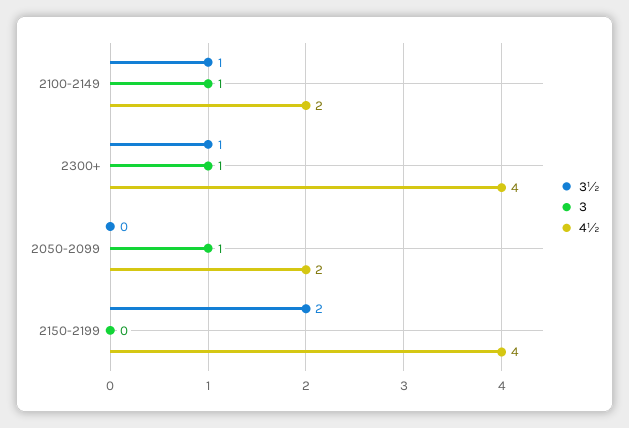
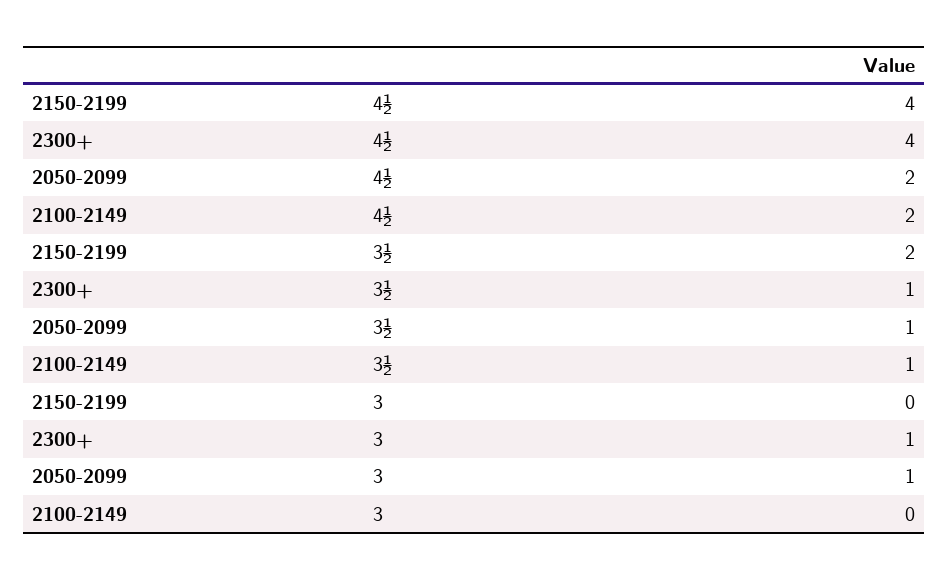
3, 2100-2149: 1 -> 0
3½, 2050-2099: 0 -> 1

